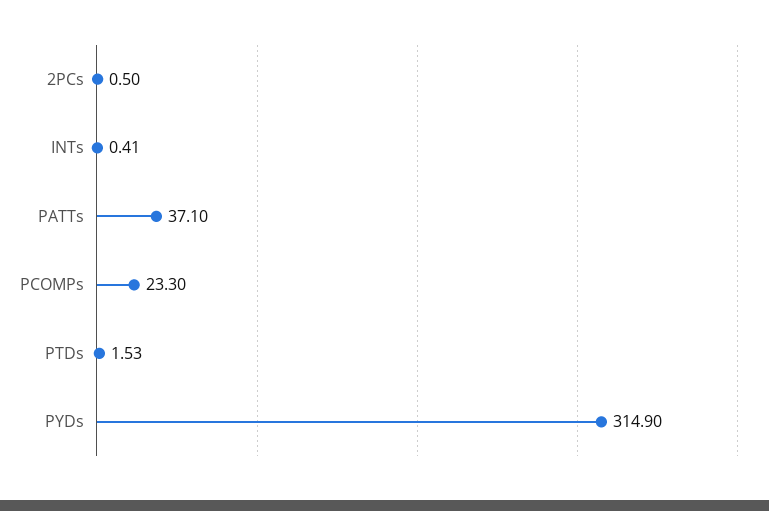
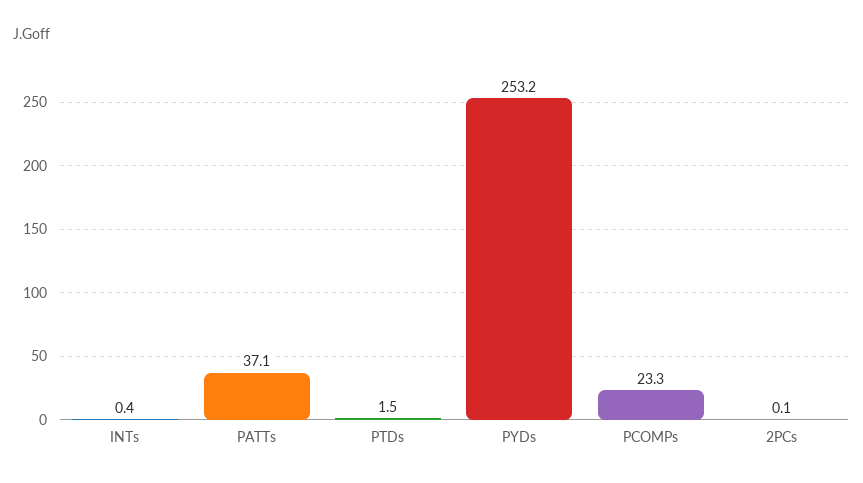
2PCs: 0.5 -> 0.1
PYDs: 314.9 -> 253.2

